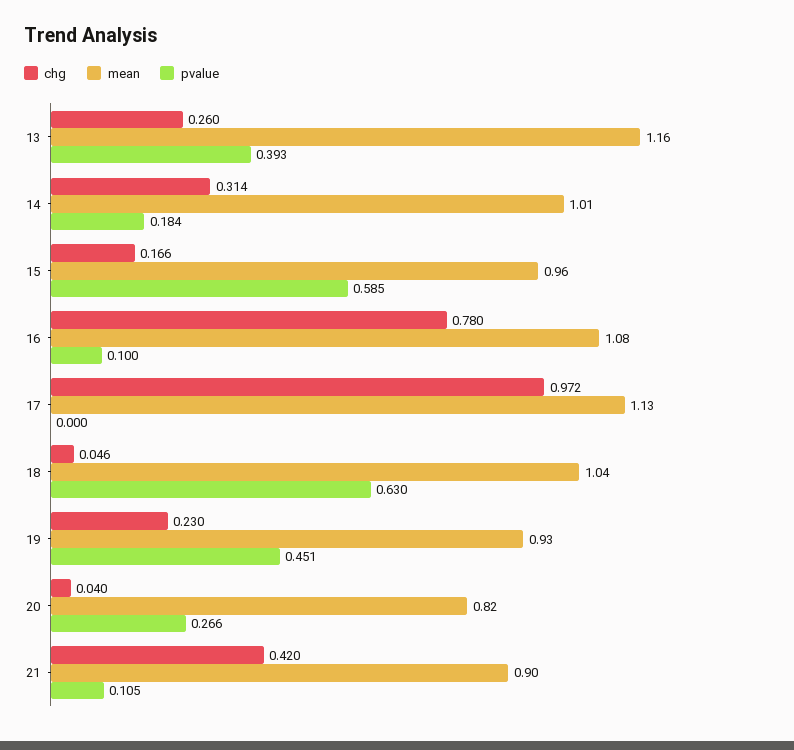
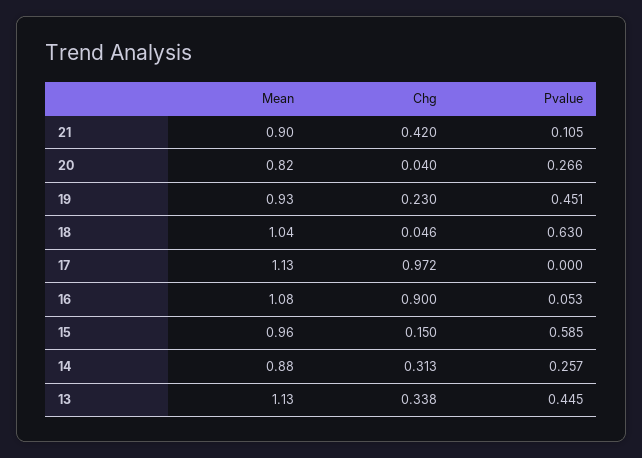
chg, 13: 0.26 -> 0.338
mean, 13: 1.16 -> 1.13
pvalue, 13: 0.393 -> 0.445
chg, 14: 0.314 -> 0.313
mean, 14: 1.01 -> 0.88
pvalue, 14: 0.184 -> 0.257
chg, 15: 0.166 -> 0.15
chg, 16: 0.78 -> 0.9
pvalue, 16: 0.1 -> 0.053

